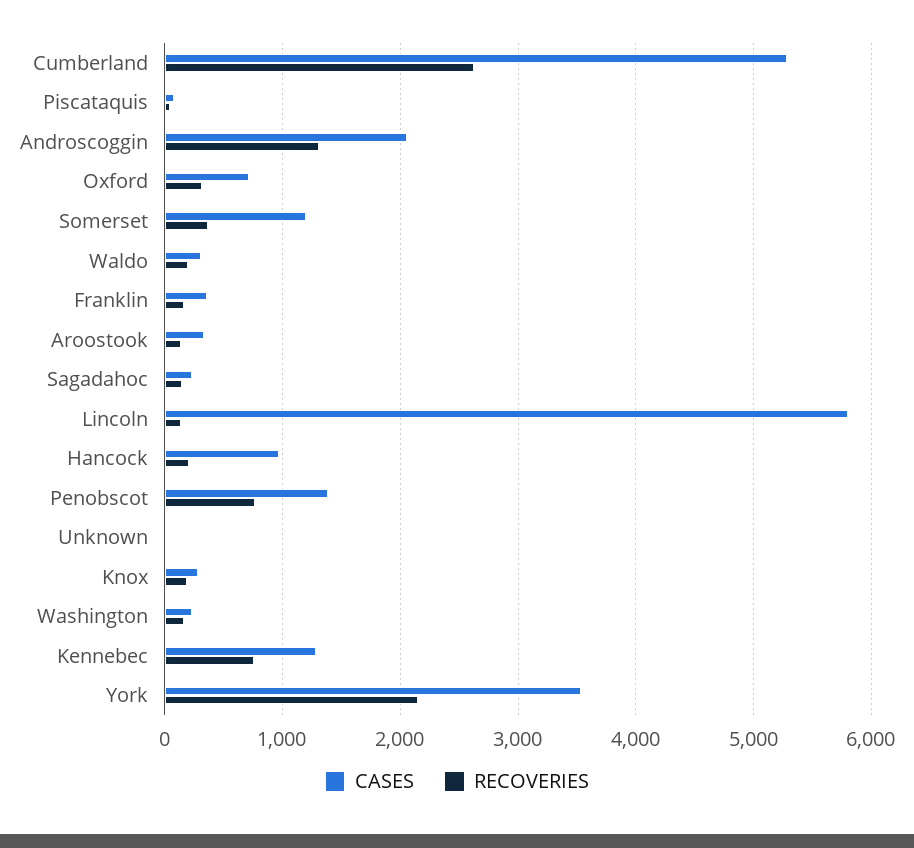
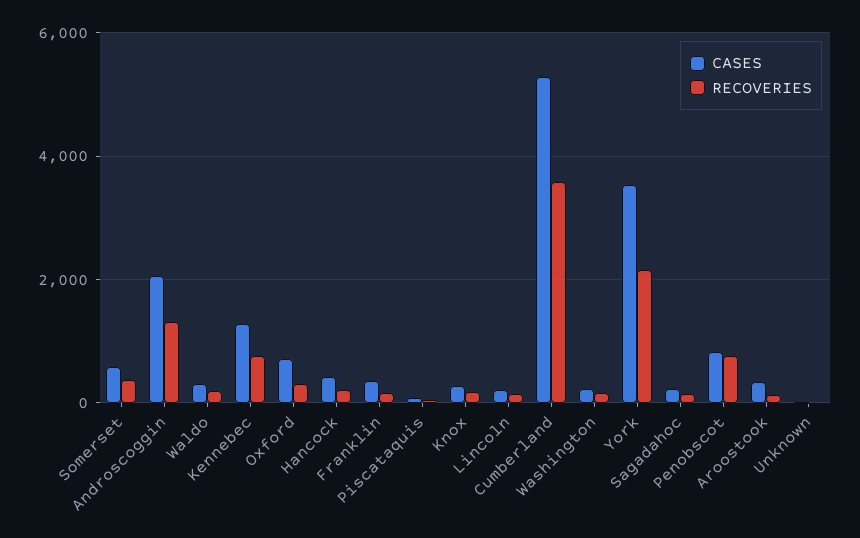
RECOVERIES, Cumberland: 2600 -> 3600
CASES, Somerset: 1200 -> 600
CASES, Lincoln: 5800 -> 200
CASES, Hancock: 1000 -> 400
CASES, Penobscot: 1400 -> 800

